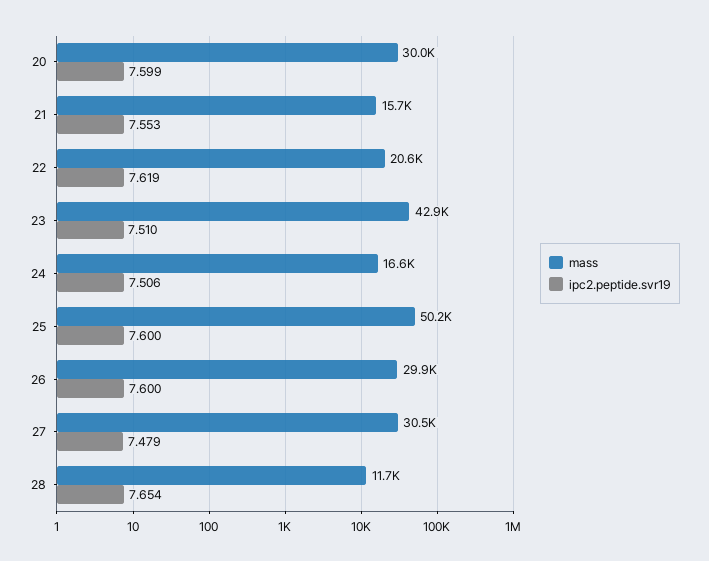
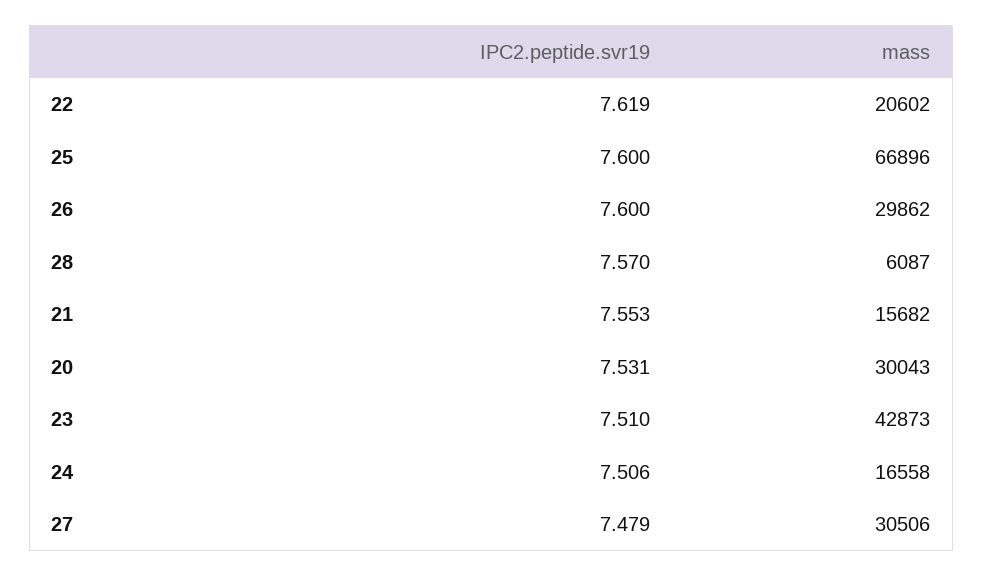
ipc2.peptide.svr19, 20: 7.599 -> 7.531
mass, 25: 50200 -> 66896
mass, 28: 11700 -> 6087
ipc2.peptide.svr19, 28: 7.654 -> 7.57

